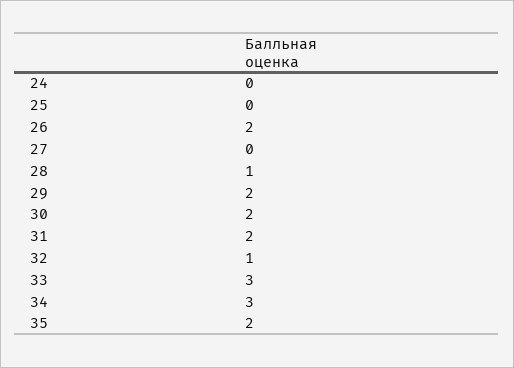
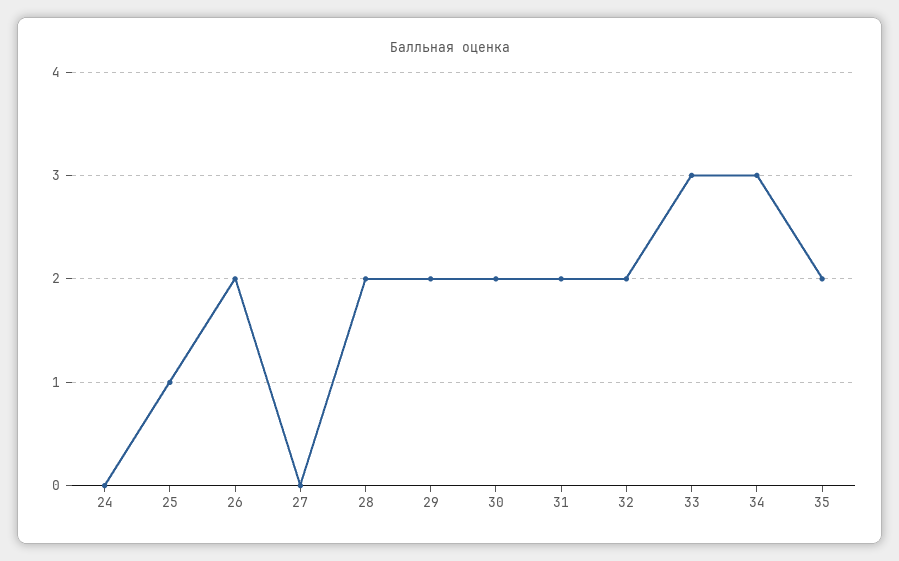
25: 0 -> 1
28: 1 -> 2
32: 1 -> 2

